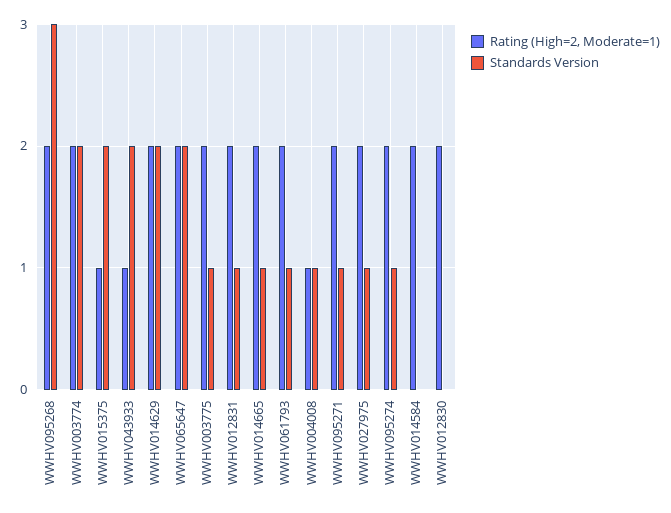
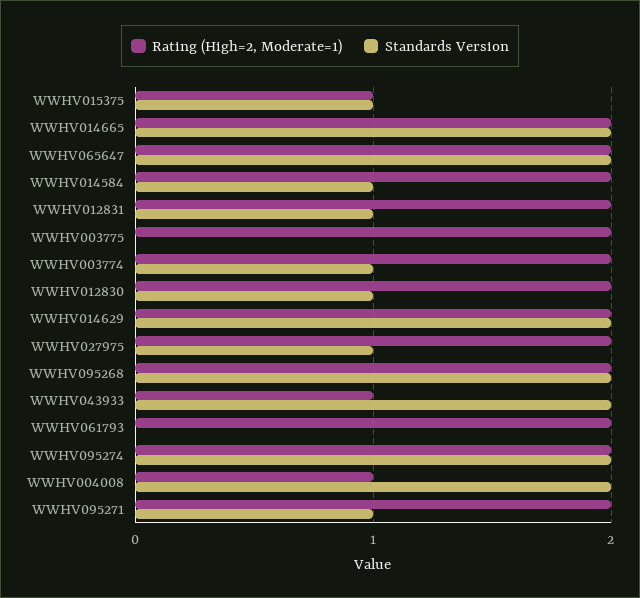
Standards Version, WWHV095268: 3 -> 2
Standards Version, WWHV003774: 2 -> 1
Standards Version, WWHV015375: 2 -> 1
Standards Version, WWHV003775: 1 -> 0
Standards Version, WWHV014665: 1 -> 2
Standards Version, WWHV061793: 1 -> 0
Standards Version, WWHV004008: 1 -> 2
Standards Version, WWHV095274: 1 -> 2
Standards Version, WWHV014584: 0 -> 1
Standards Version, WWHV012830: 0 -> 1

